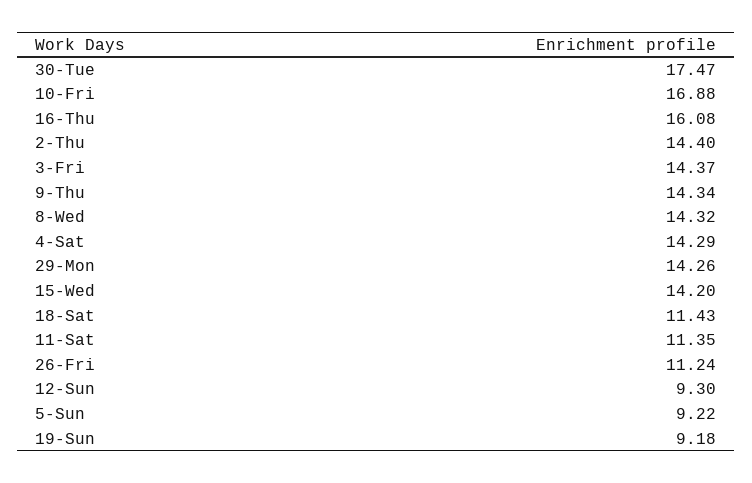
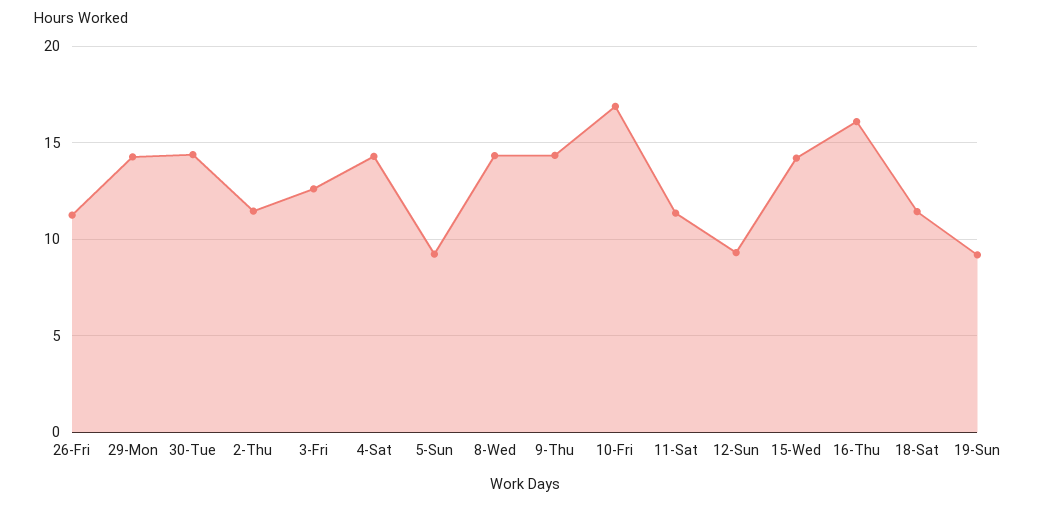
30-Tue: 17.47 -> 14.5
2-Thu: 14.4 -> 11.5
3-Fri: 14.37 -> 12.5

